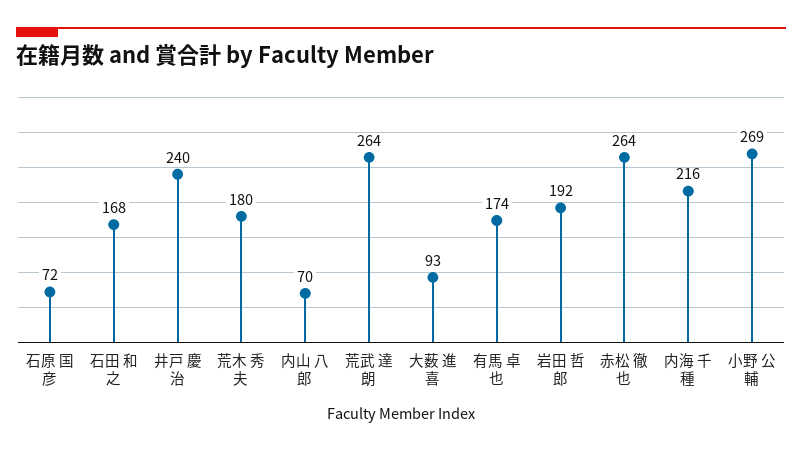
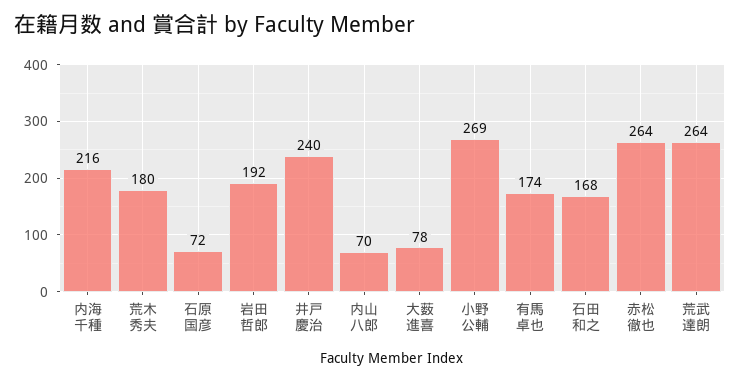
大薮 進喜: 93 -> 78

